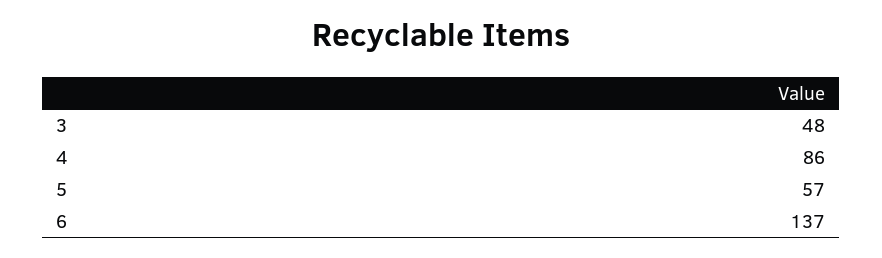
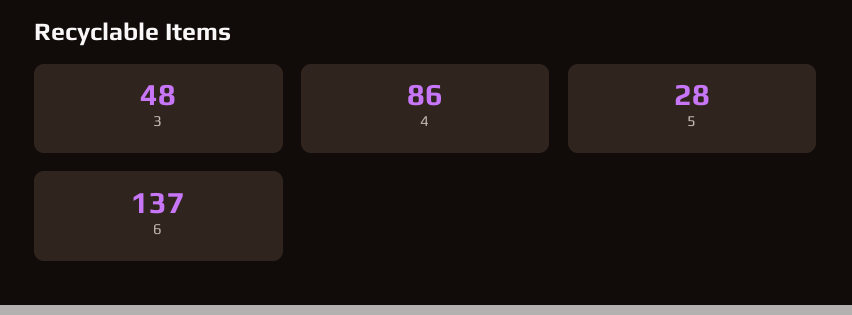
5: 57 -> 28

